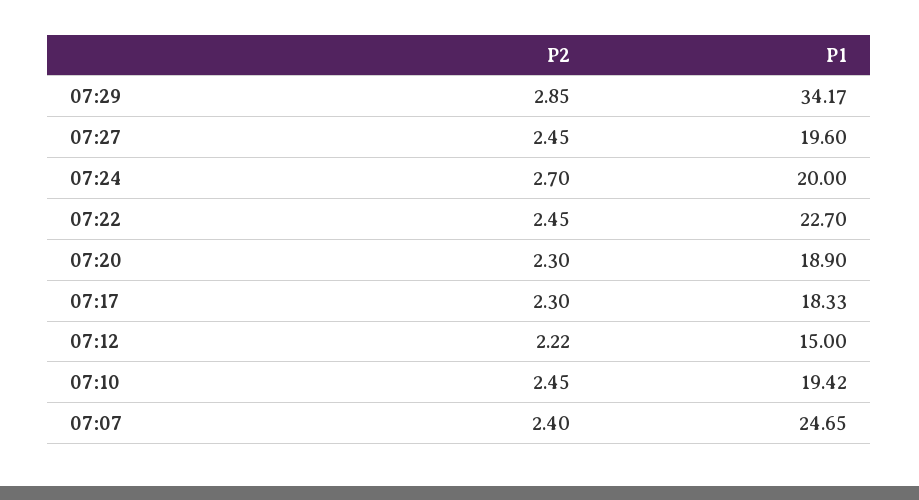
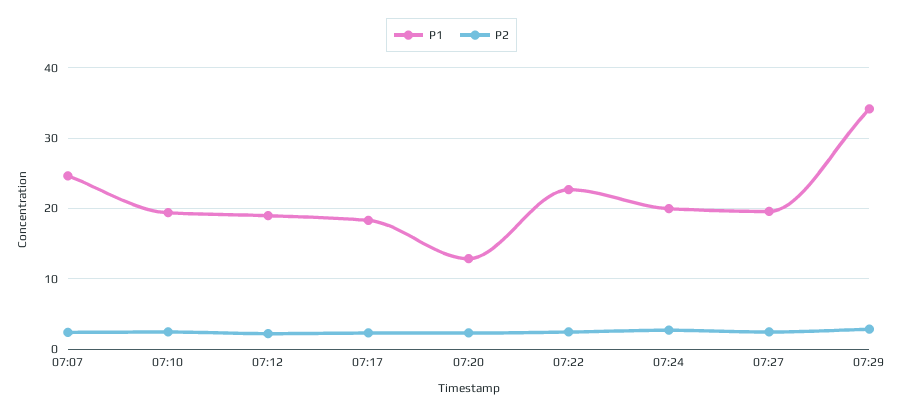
P1, 07:20: 18.9 -> 13
P1, 07:12: 15 -> 19

